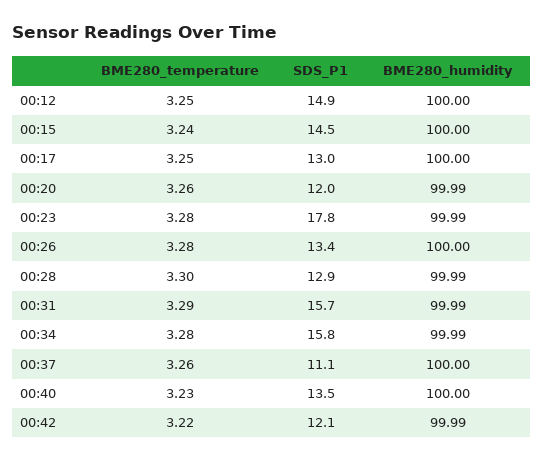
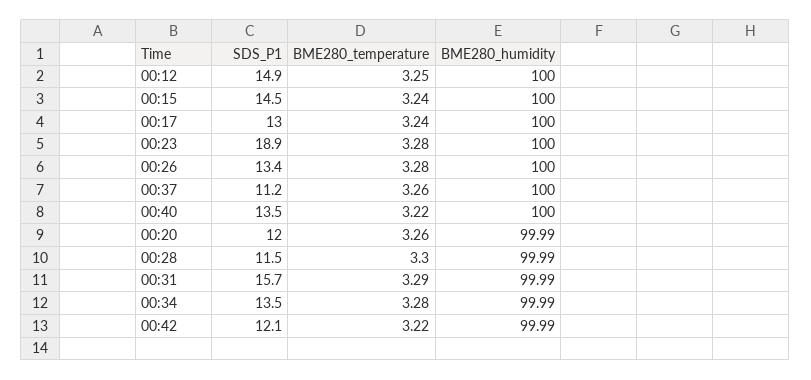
BME280_temperature, 00:17: 3.25 -> 3.24
SDS_P1, 00:23: 17.8 -> 18.9
BME280_humidity, 00:23: 99.99 -> 100
SDS_P1, 00:28: 12.9 -> 11.5
SDS_P1, 00:34: 15.8 -> 13.5
SDS_P1, 00:37: 11.1 -> 11.2
BME280_temperature, 00:40: 3.23 -> 3.22

